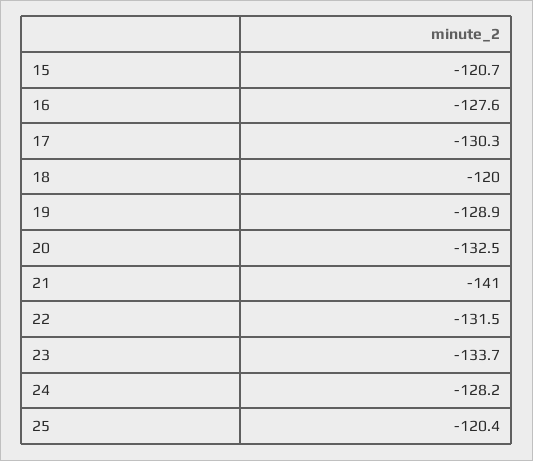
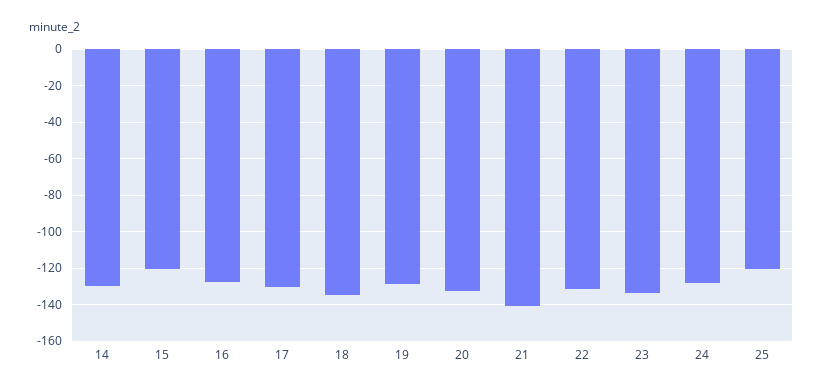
18: -120 -> -135
14: none -> -130

